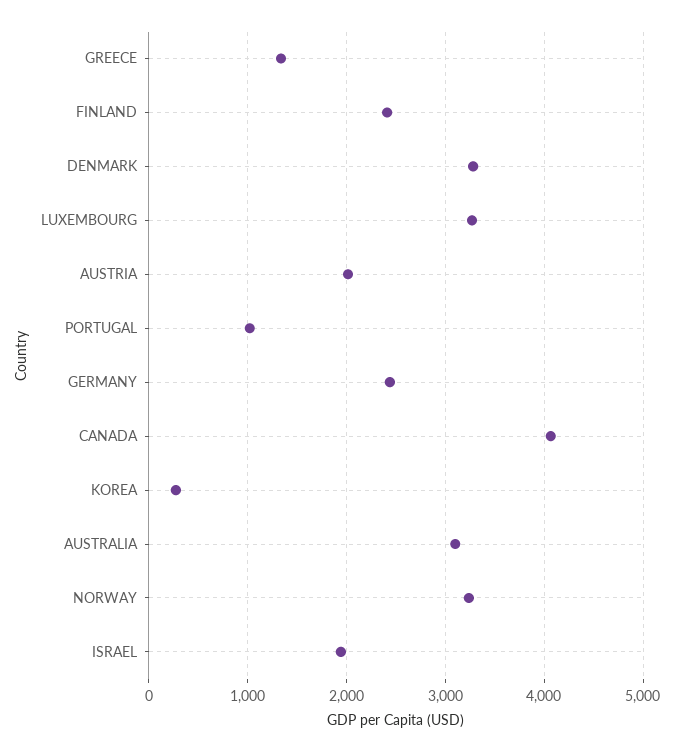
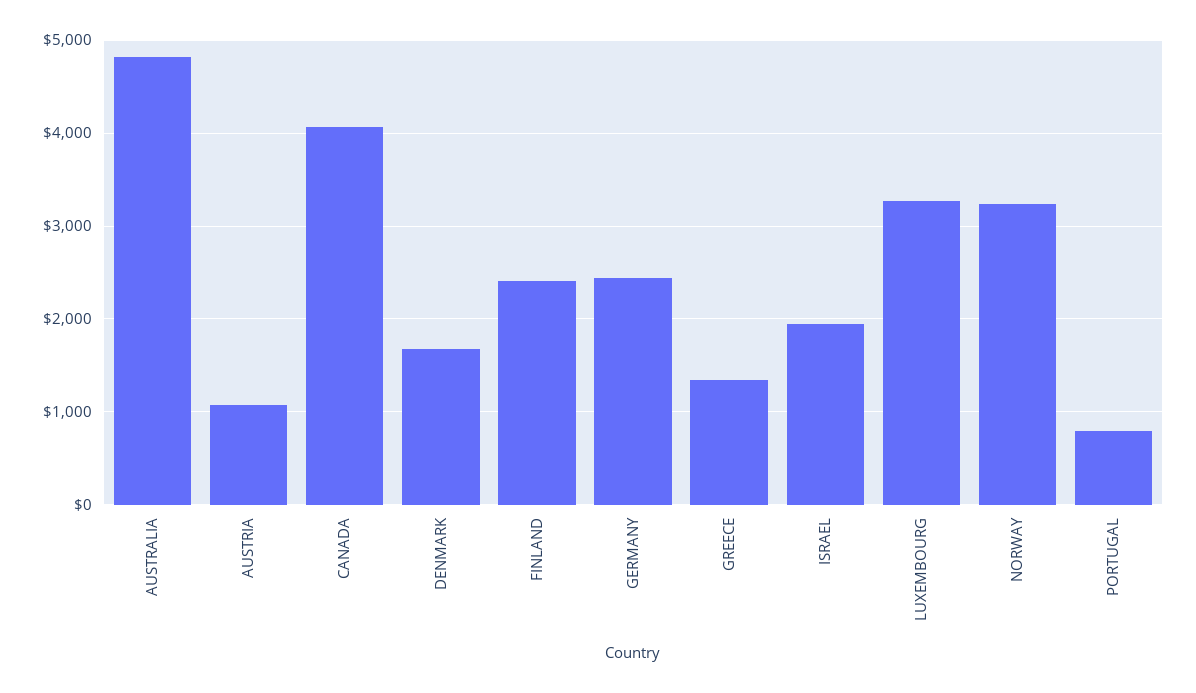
DENMARK: 3300 -> 1700
AUSTRIA: 2000 -> 1100
PORTUGAL: 1000 -> 800
KOREA: 300 -> none
AUSTRALIA: 3100 -> 4800

